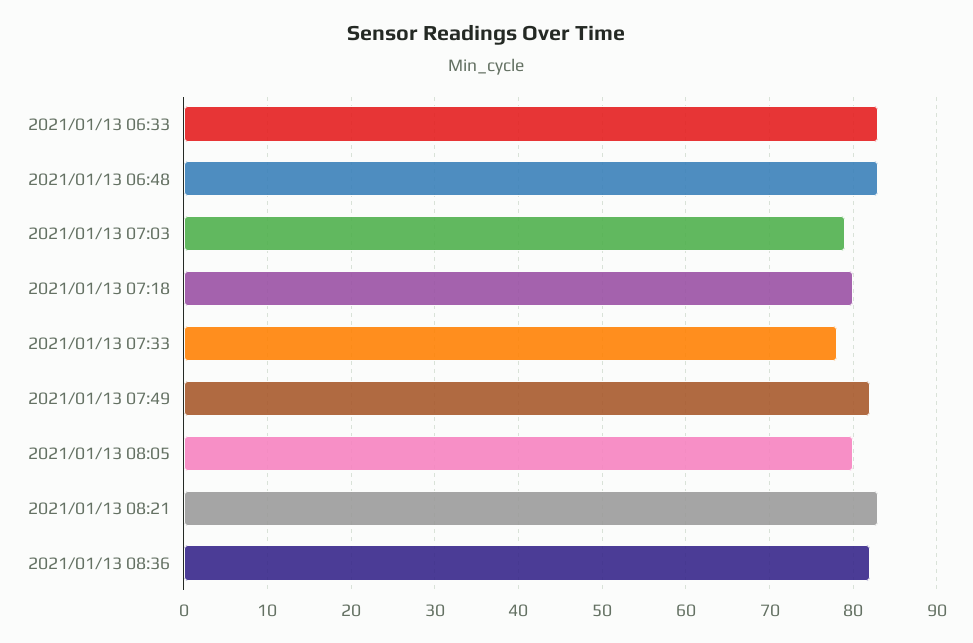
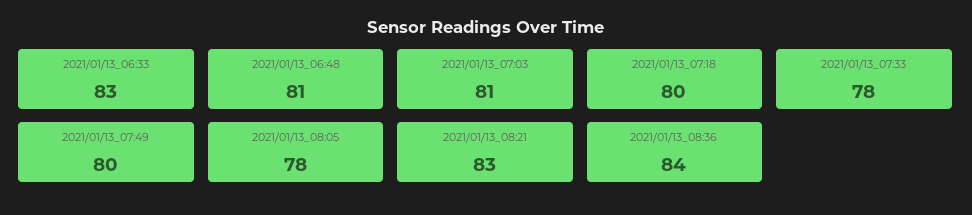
2021/01/13 06:48: 83 -> 81
2021/01/13 07:03: 79 -> 81
2021/01/13 07:49: 82 -> 80
2021/01/13 08:05: 80 -> 78
2021/01/13 08:36: 82 -> 84

